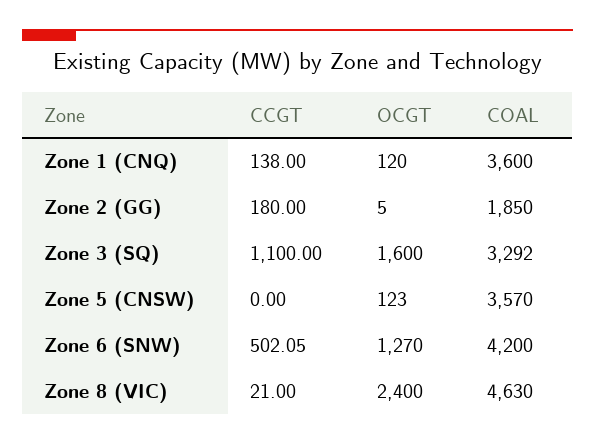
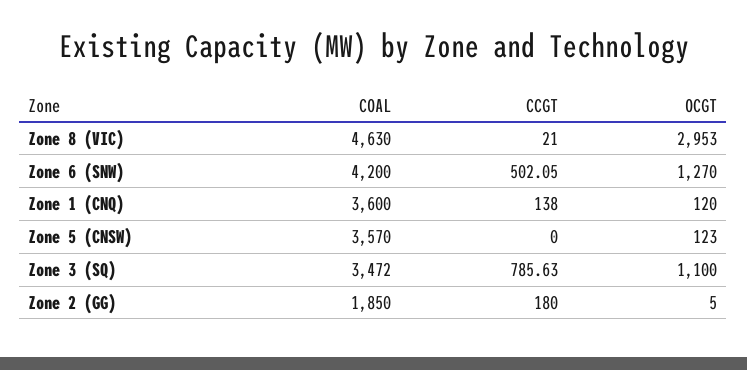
CCGT, Zone 3 (SQ): 1100 -> 785.63
OCGT, Zone 3 (SQ): 1600 -> 1100
COAL, Zone 3 (SQ): 3292 -> 3472
OCGT, Zone 8 (VIC): 2400 -> 2953

